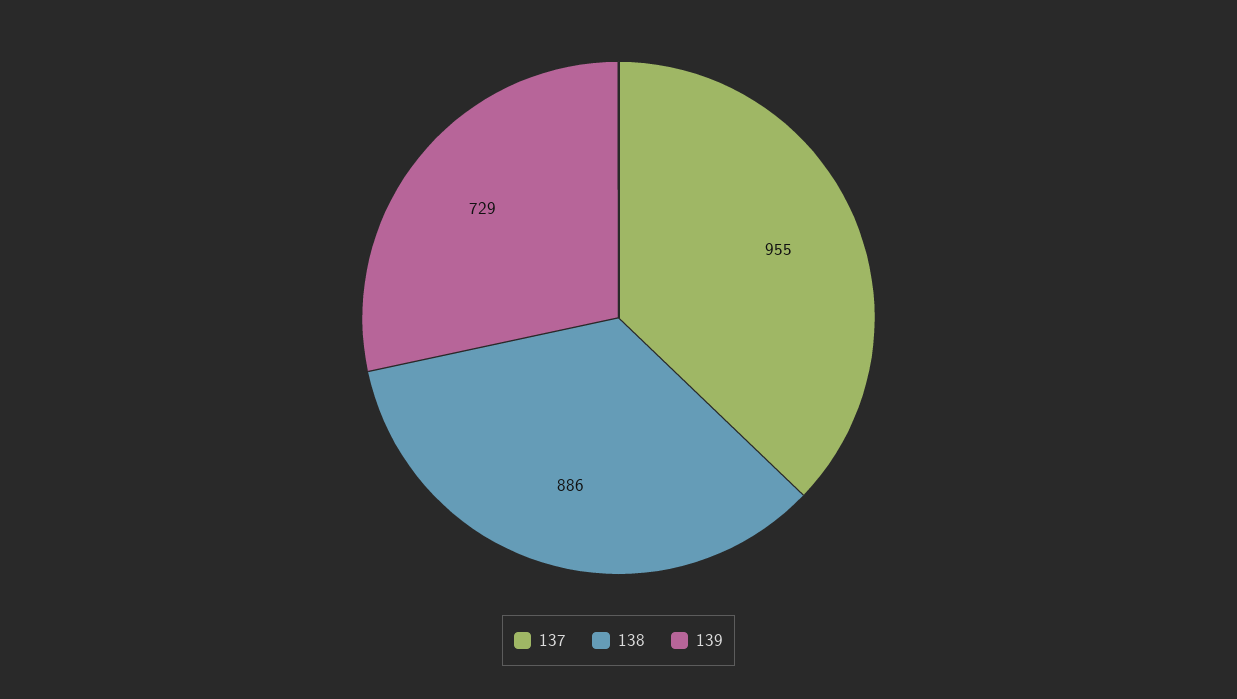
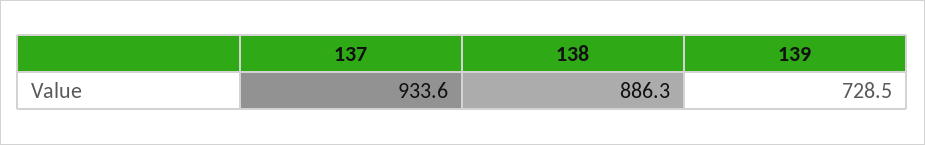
137: 955 -> 933.6

